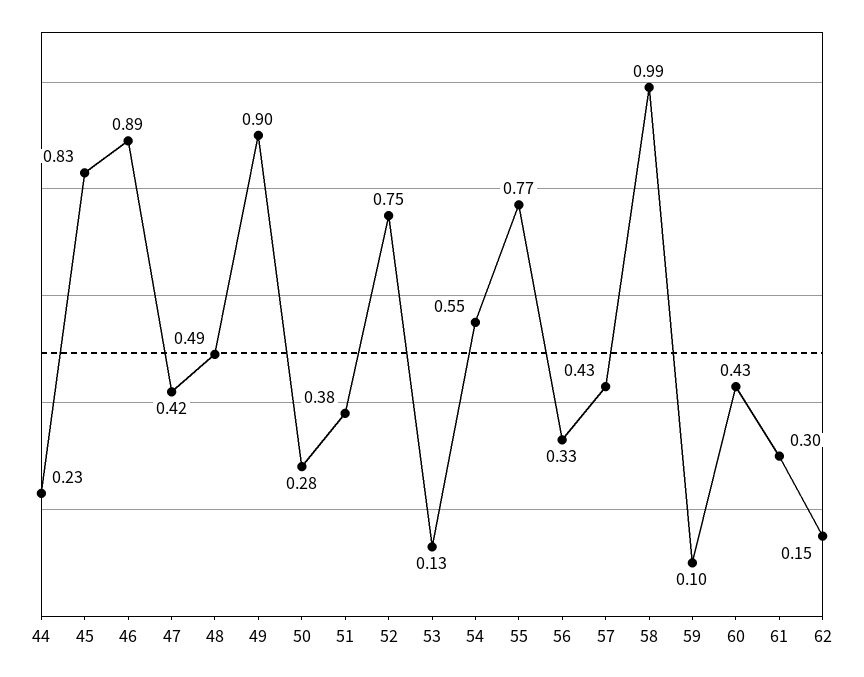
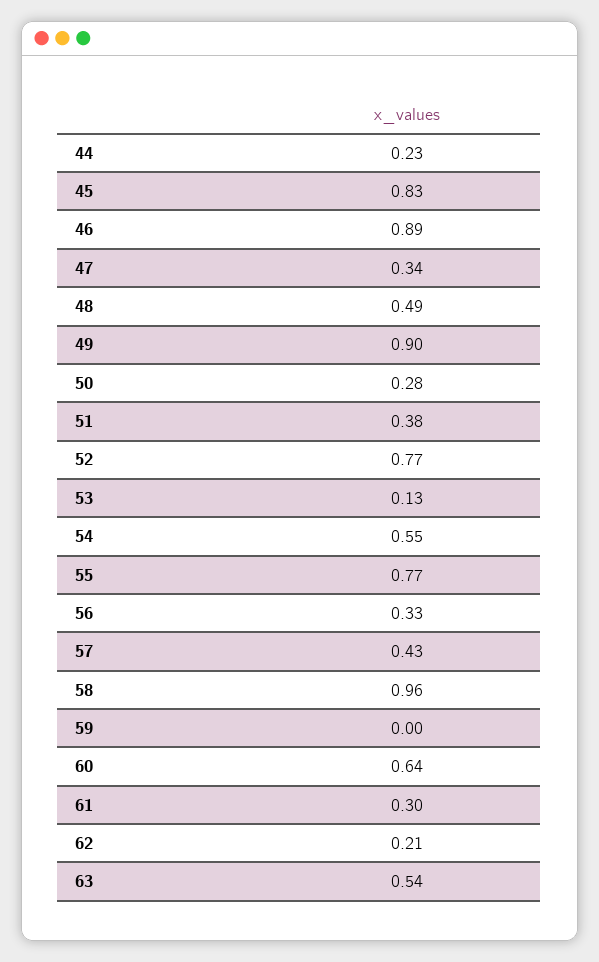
47: 0.42 -> 0.34
52: 0.75 -> 0.77
58: 0.99 -> 0.96
59: 0.1 -> 0
60: 0.43 -> 0.64
62: 0.15 -> 0.21
63: none -> 0.54

